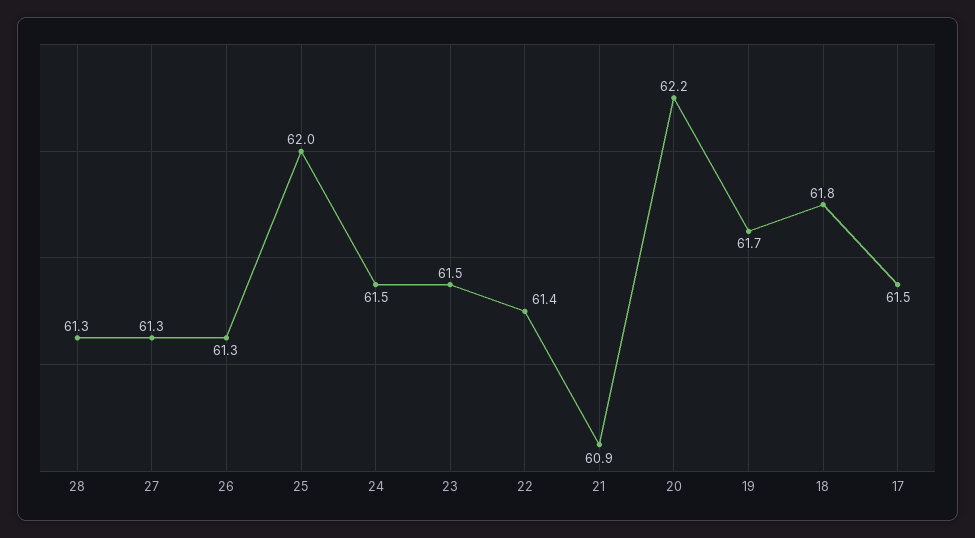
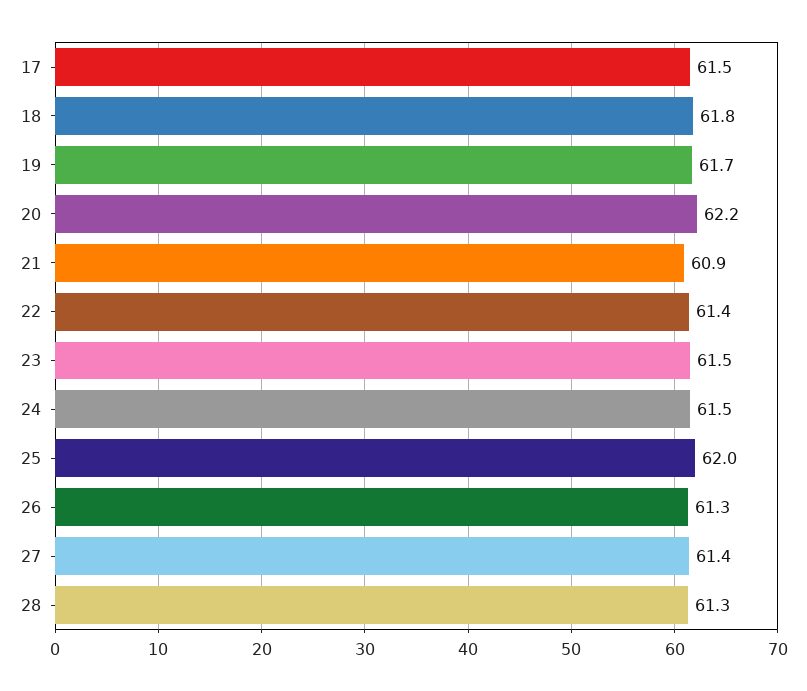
27: 61.3 -> 61.4

